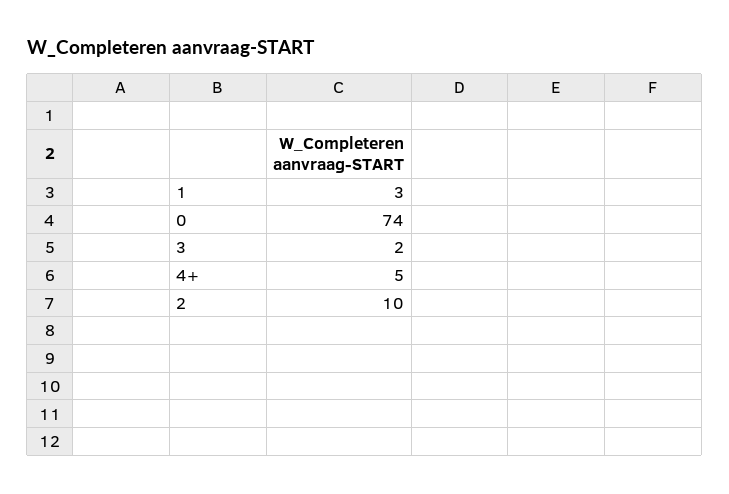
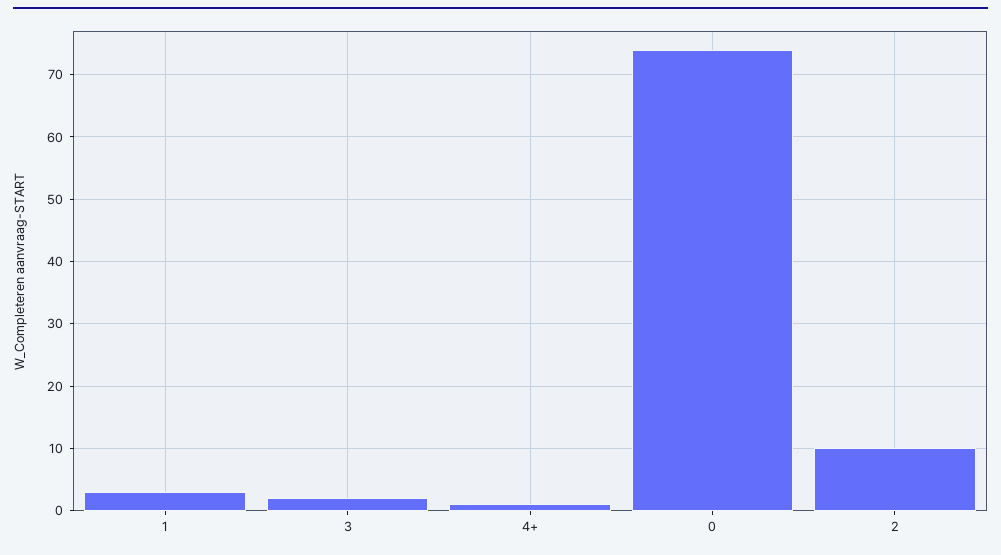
4+: 5 -> 1

